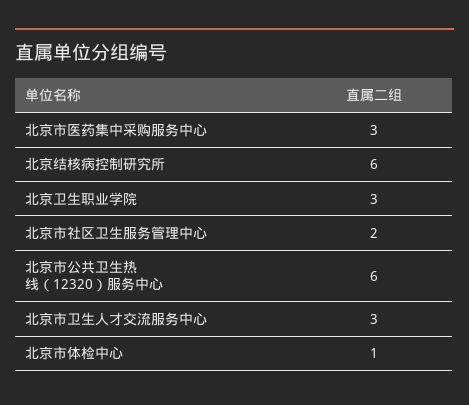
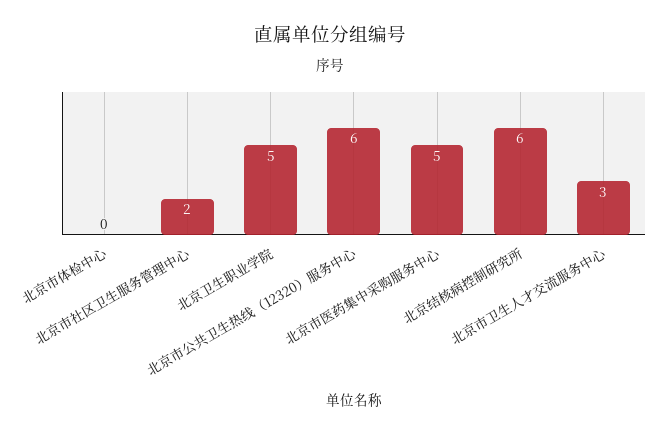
北京市医药集中采购服务中心: 3 -> 5
北京卫生职业学院: 3 -> 5
北京市体检中心: 1 -> 0

